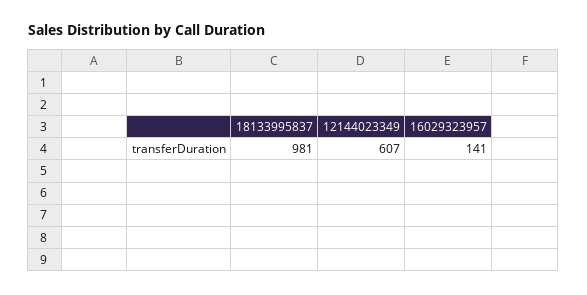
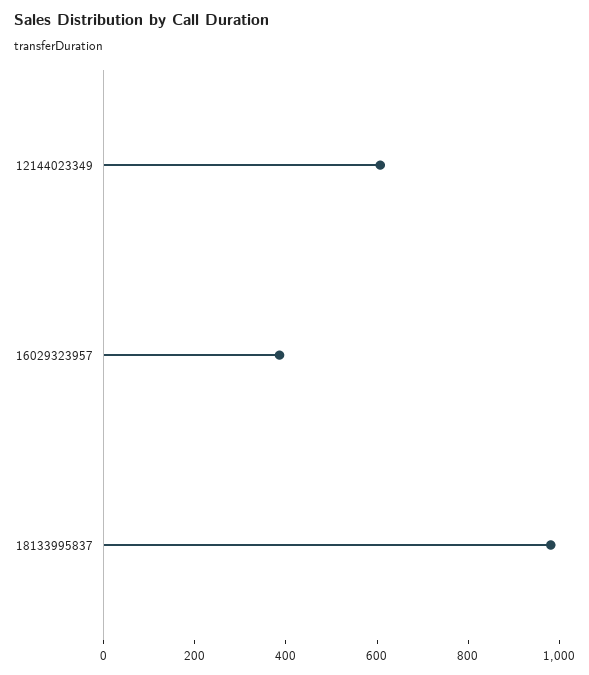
16029323957: 141 -> 400

